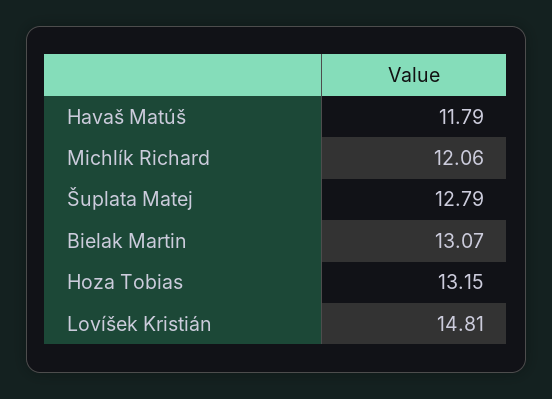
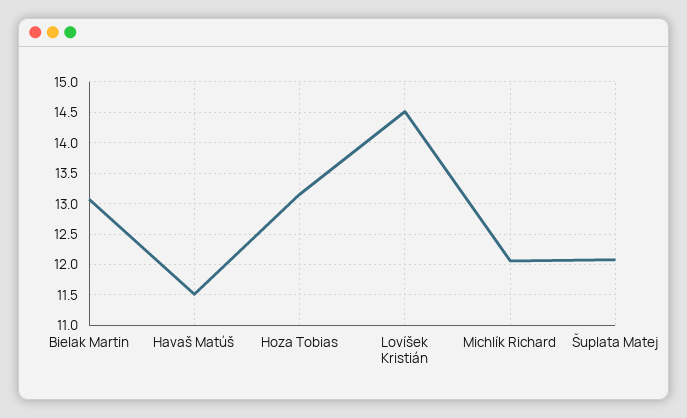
Havaš Matúš: 11.79 -> 11.5
Šuplata Matej: 12.79 -> 12.1
Lovíšek Kristián: 14.81 -> 14.5

